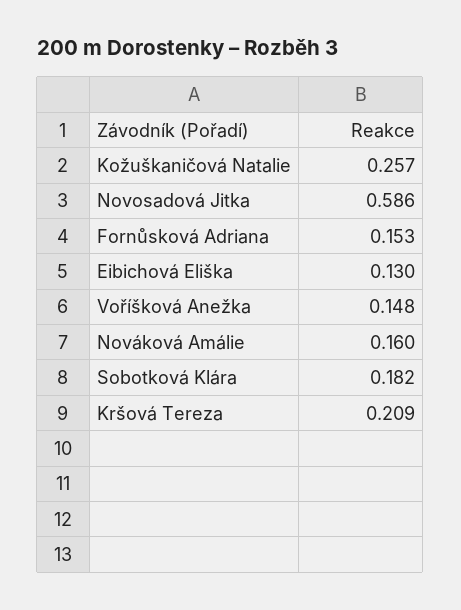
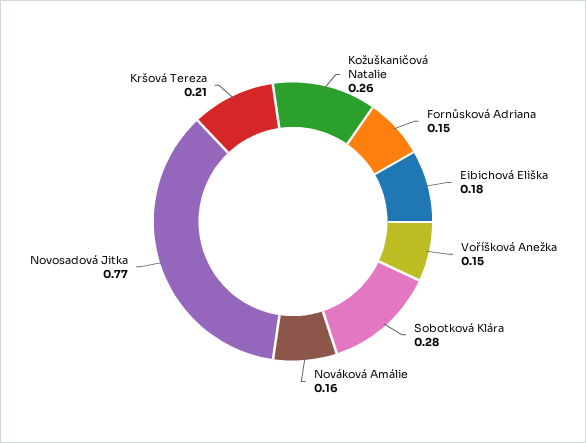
Novosadová Jitka: 0.586 -> 0.77
Eibichová Eliška: 0.13 -> 0.18
Sobotková Klára: 0.182 -> 0.28

